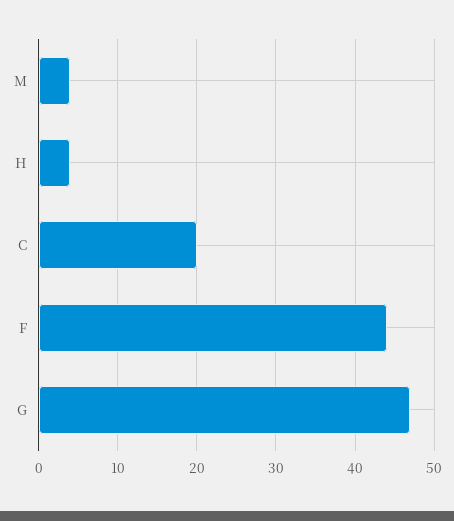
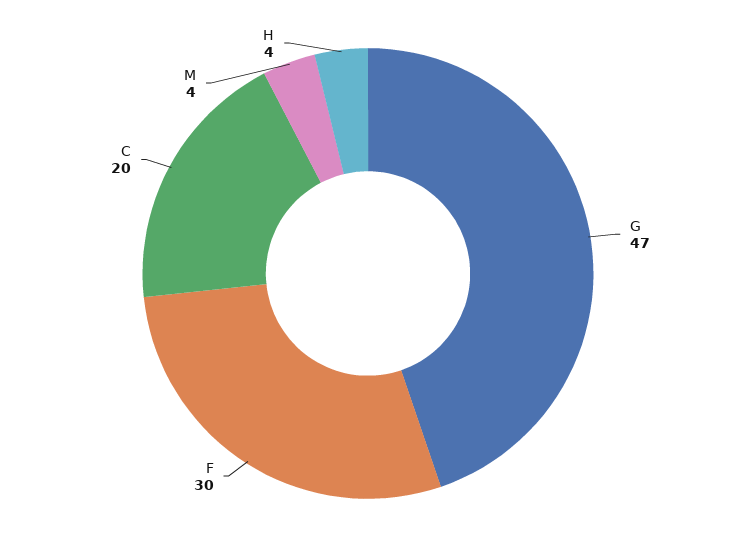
F: 44 -> 30

